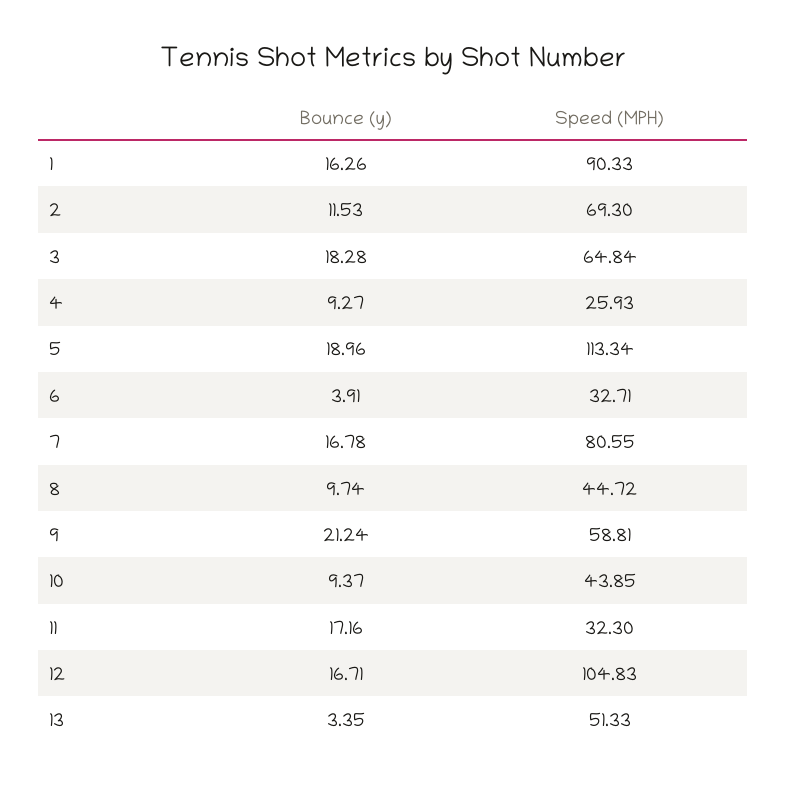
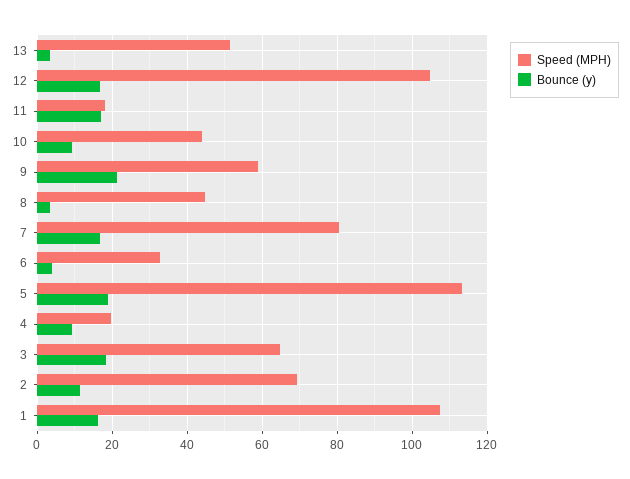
Speed (MPH), 1: 90.33 -> 108
Speed (MPH), 4: 25.93 -> 20
Bounce (y), 8: 9.74 -> 4
Speed (MPH), 11: 32.3 -> 18

